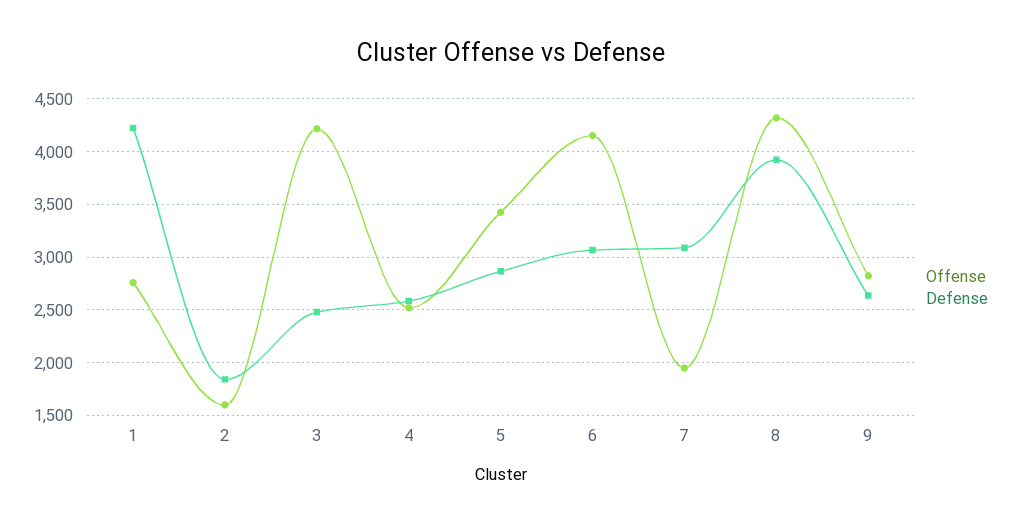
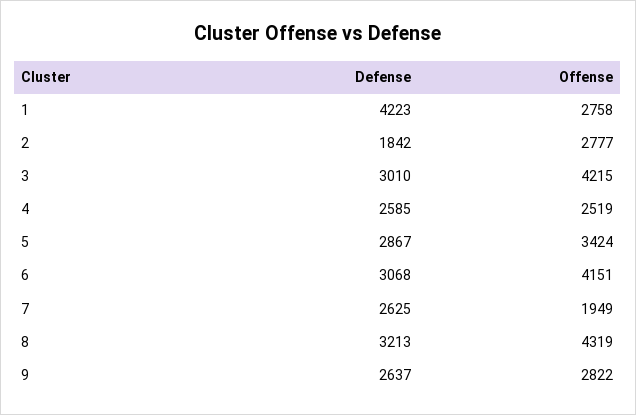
Offense, 2: 1600 -> 2777
Defense, 3: 2500 -> 3010
Defense, 7: 3100 -> 2625
Defense, 8: 3900 -> 3213

